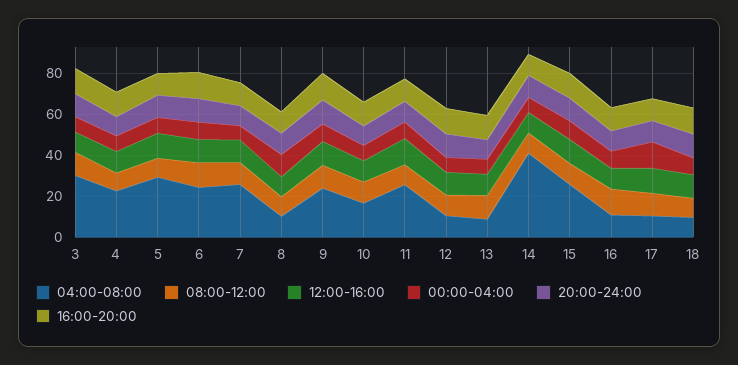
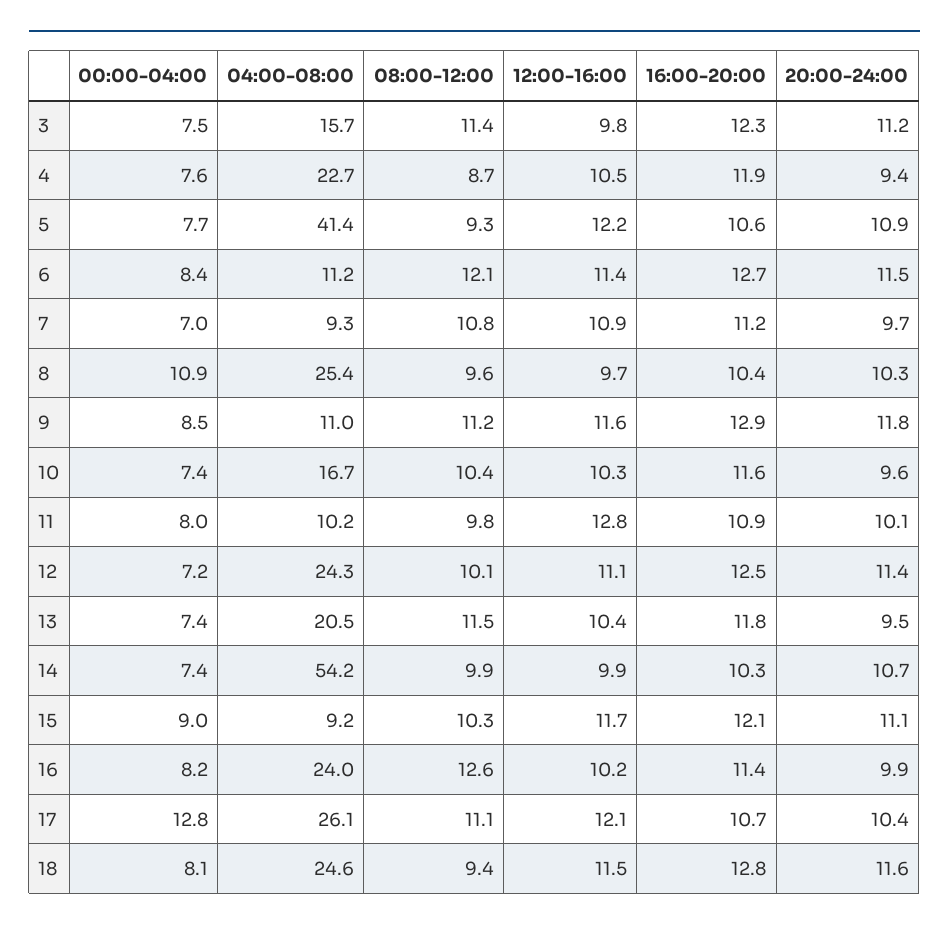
04:00-08:00, 3: 30 -> 15.7
04:00-08:00, 5: 30 -> 41.4
04:00-08:00, 6: 25 -> 11.2
04:00-08:00, 7: 25 -> 9.3
04:00-08:00, 8: 10 -> 25.4
04:00-08:00, 9: 25 -> 11
04:00-08:00, 11: 25 -> 10.2
04:00-08:00, 12: 10 -> 24.3
04:00-08:00, 13: 10 -> 20.5
04:00-08:00, 14: 40 -> 54.2
04:00-08:00, 15: 25 -> 9.2
04:00-08:00, 16: 10 -> 24
04:00-08:00, 17: 10 -> 26.1
04:00-08:00, 18: 10 -> 24.6

